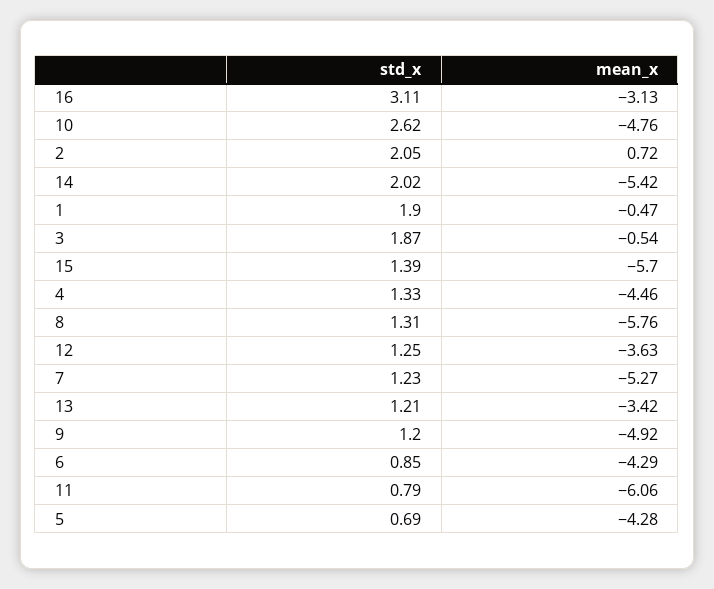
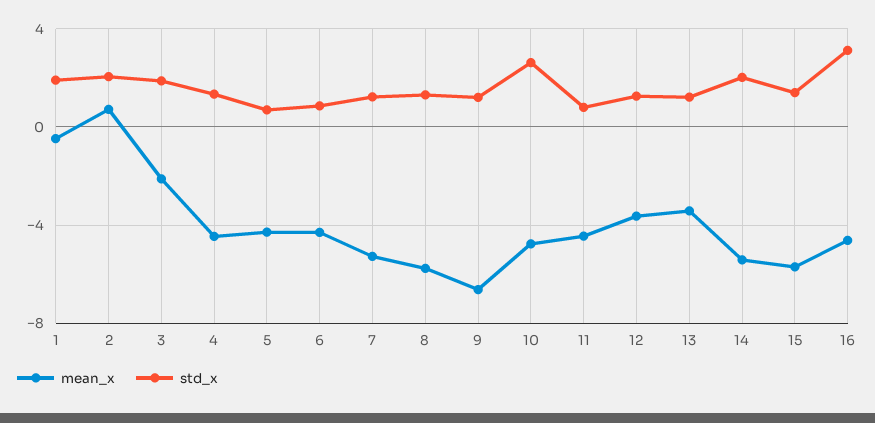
mean_x, 16: -3.13 -> -4.5
mean_x, 3: -0.54 -> -2
mean_x, 9: -4.92 -> -6.5
mean_x, 11: -6.06 -> -4.5

